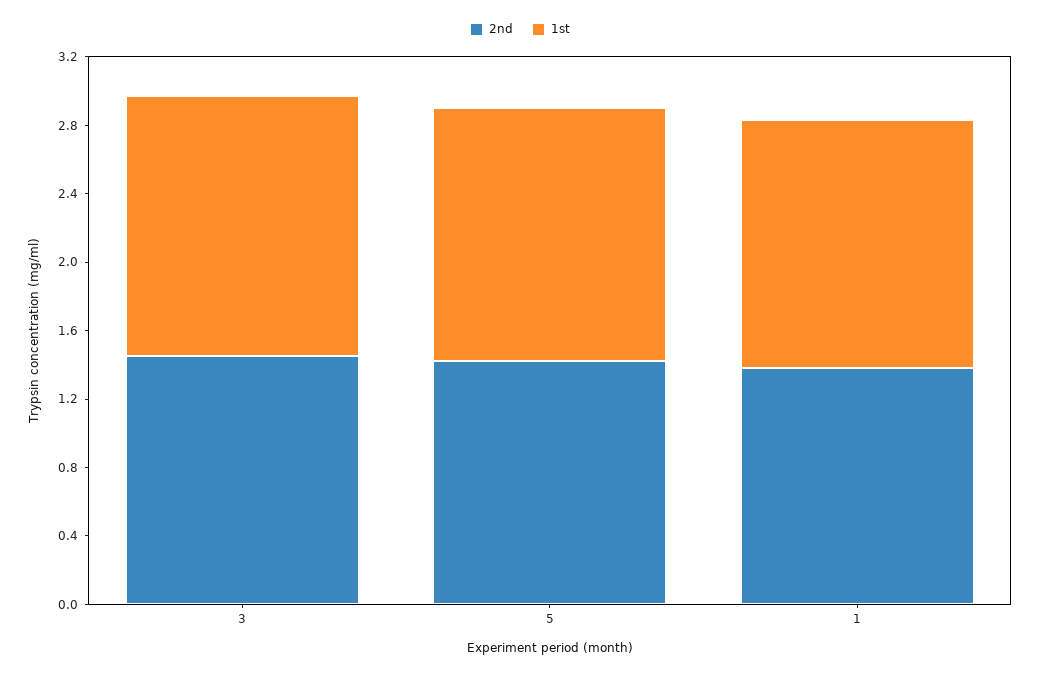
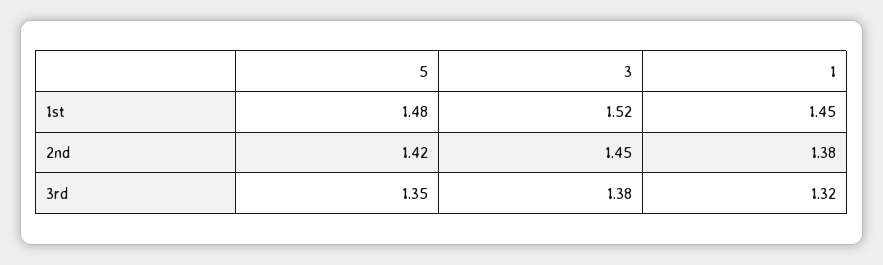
3rd, 5: none -> 1.35
3rd, 3: none -> 1.38
3rd, 1: none -> 1.32

